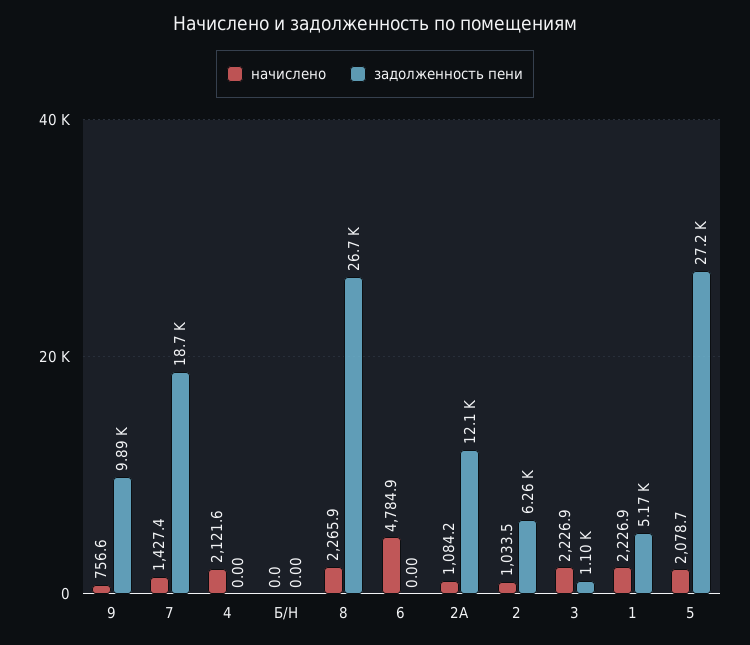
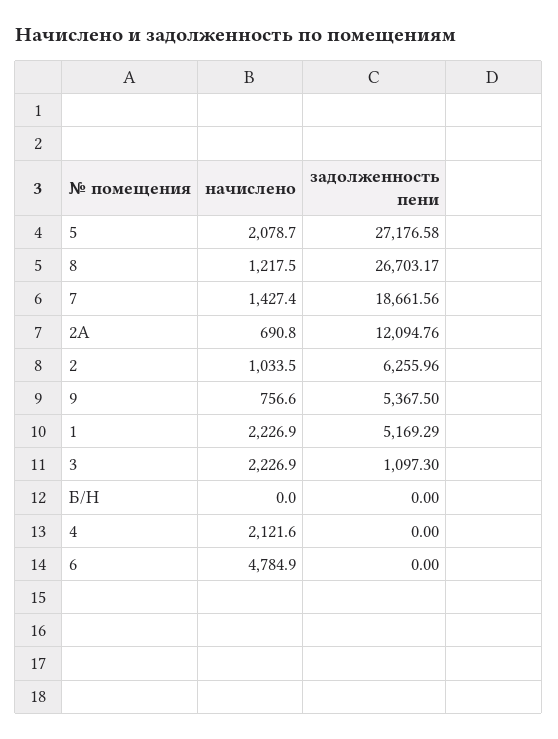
задолженность пени, 9: 9890 -> 5367.5
начислено, 8: 2265.9 -> 1217.5
начислено, 2А: 1084.2 -> 690.8

